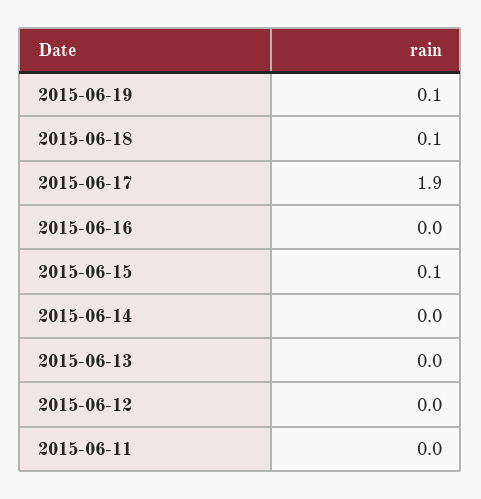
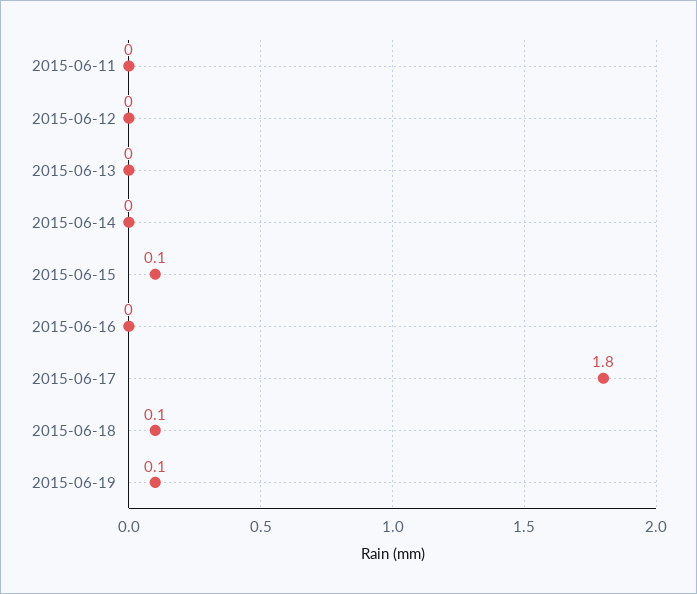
2015-06-17: 1.9 -> 1.8

